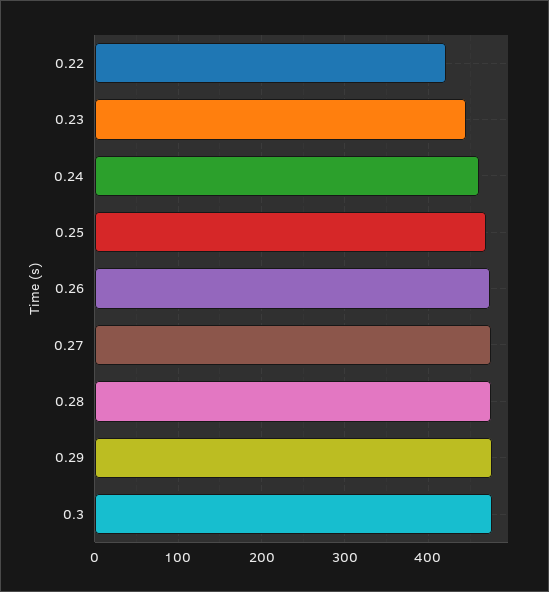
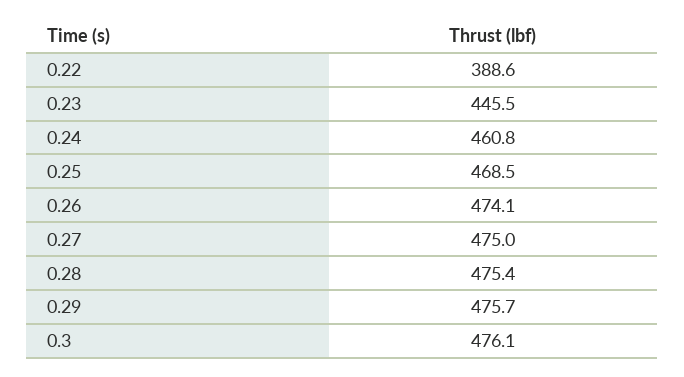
0.22: 420 -> 388.6

